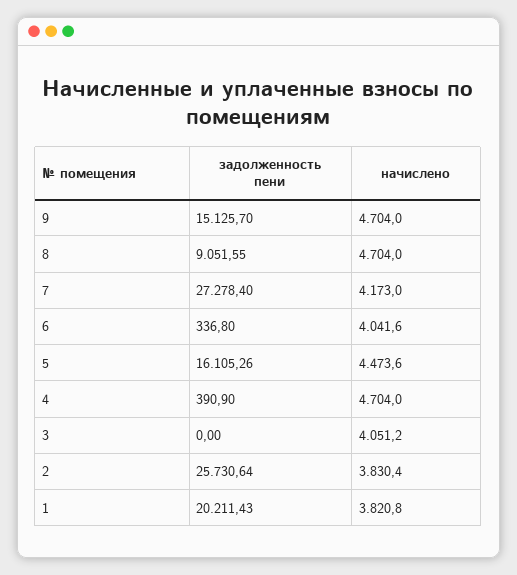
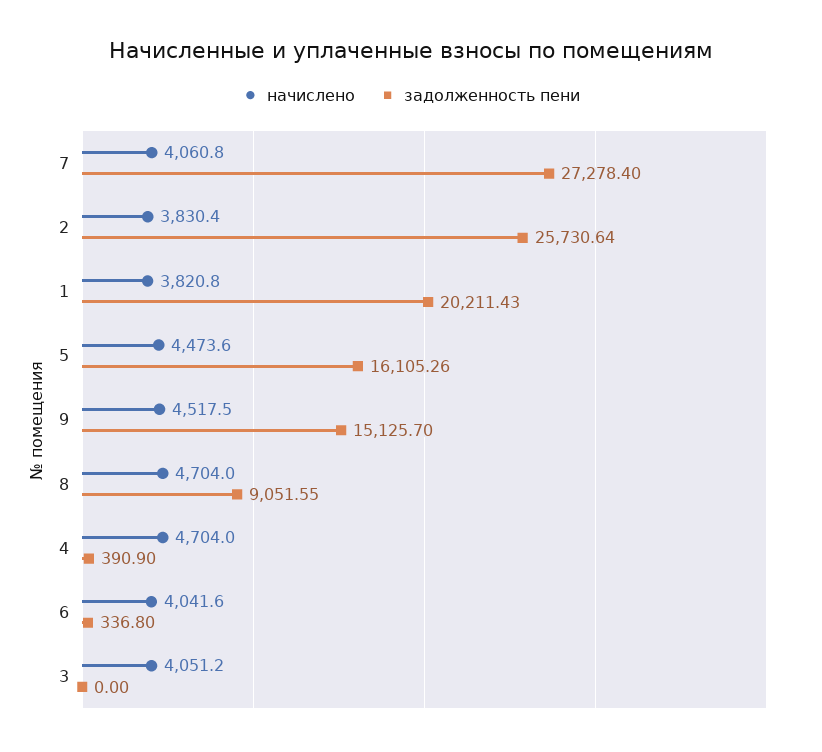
начислено, 9: 4704 -> 4517.5
начислено, 7: 4173 -> 4060.8

